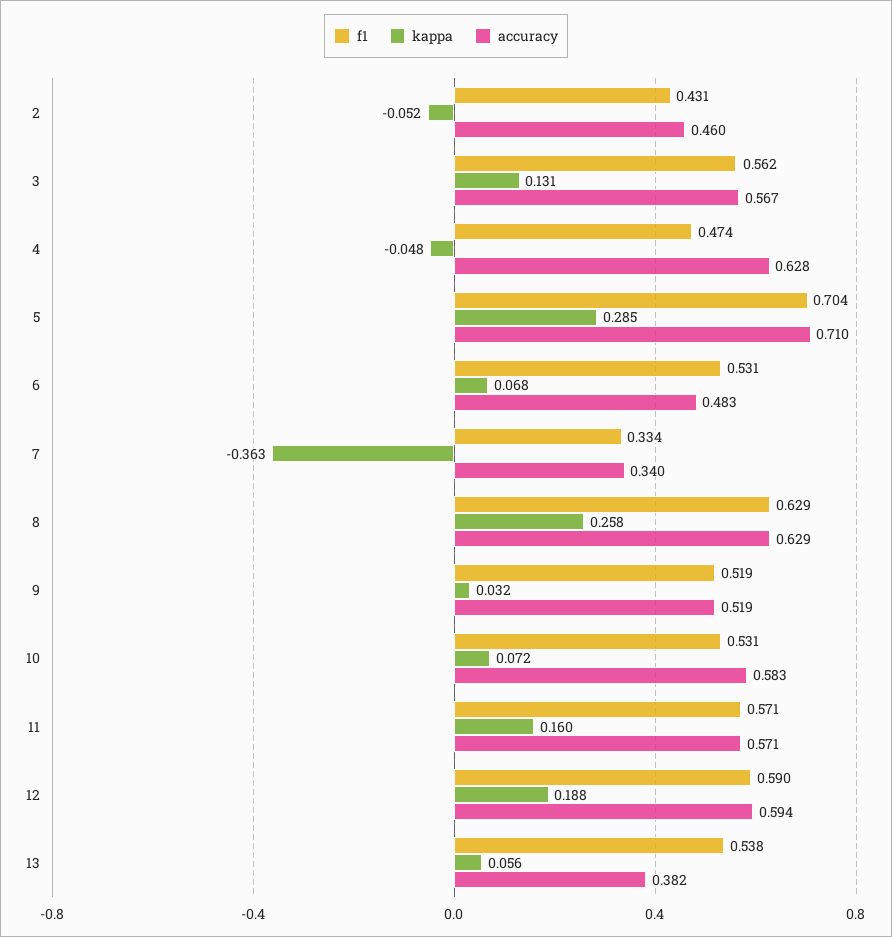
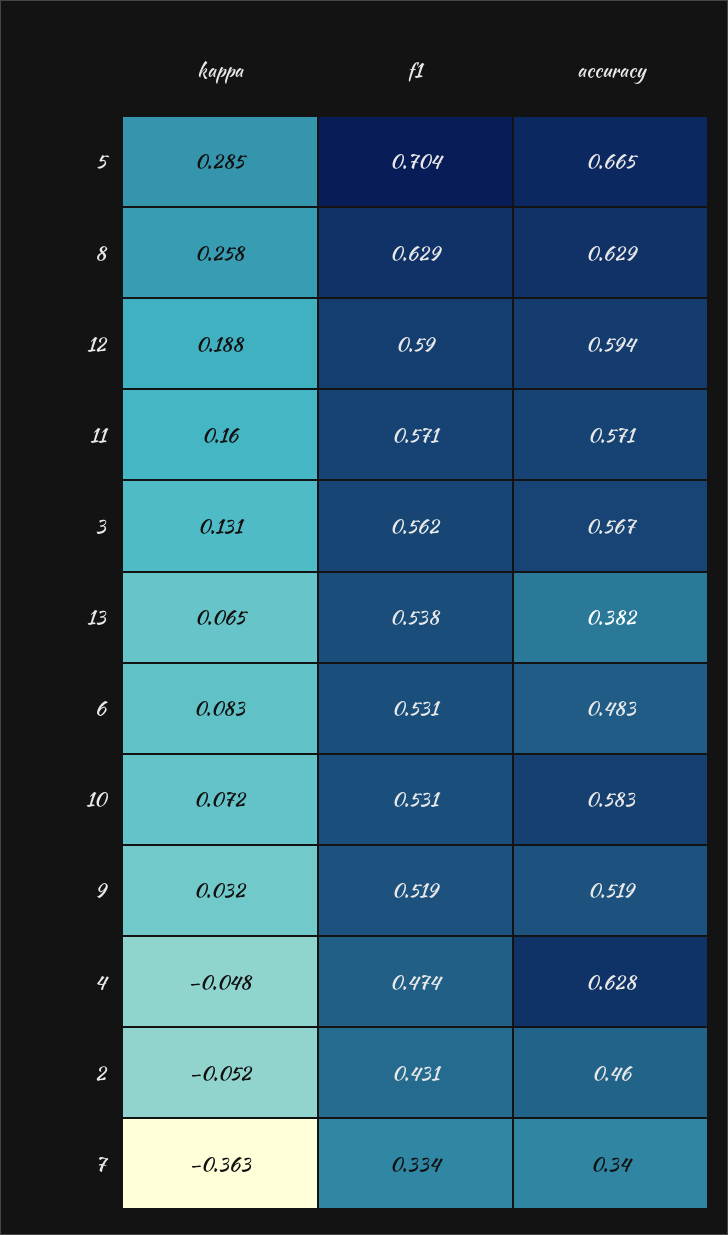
accuracy, 5: 0.71 -> 0.665
kappa, 6: 0.068 -> 0.083
kappa, 13: 0.056 -> 0.065

